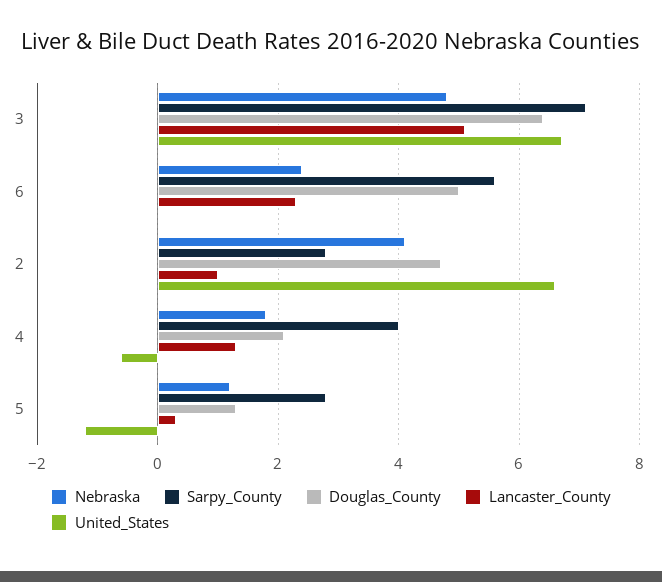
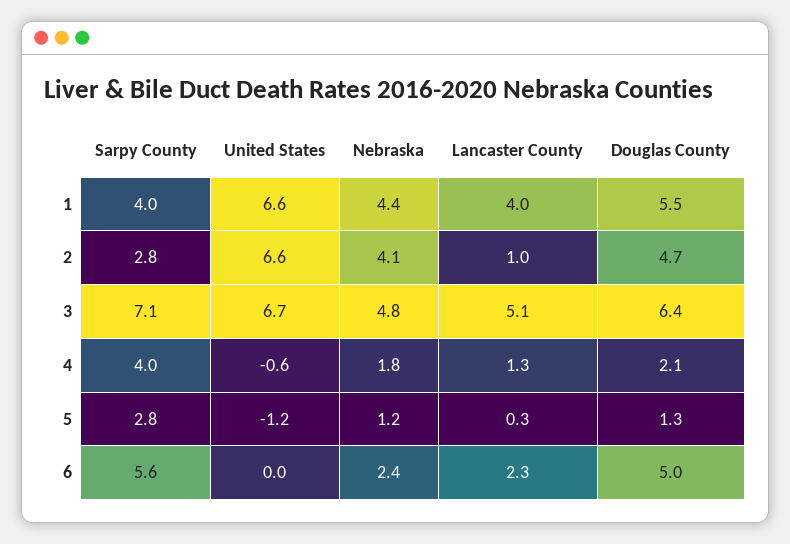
Sarpy_County, 1: none -> 4
United_States, 1: none -> 6.6
Nebraska, 1: none -> 4.4
Lancaster_County, 1: none -> 4
Douglas_County, 1: none -> 5.5

